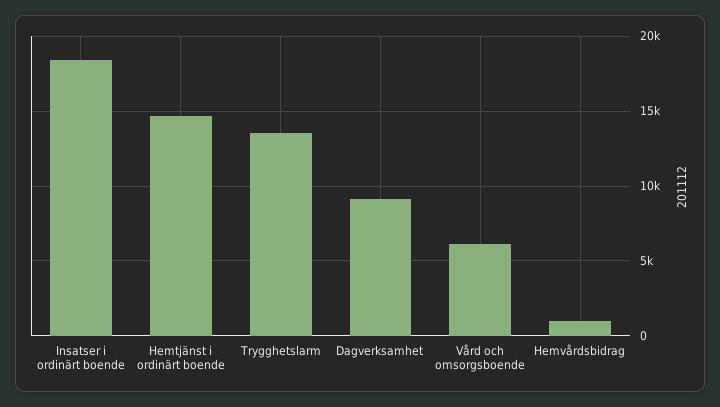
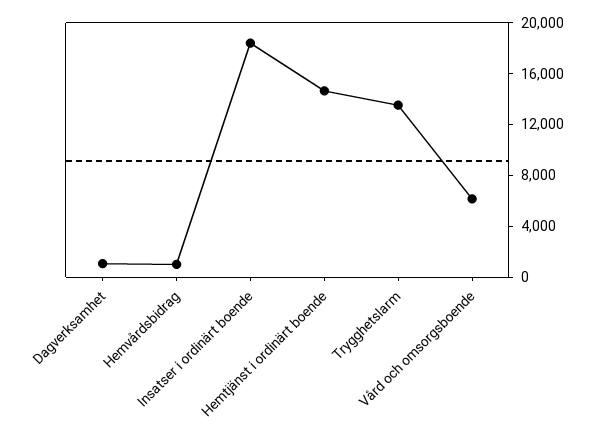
Dagverksamhet: 9000 -> 1000

